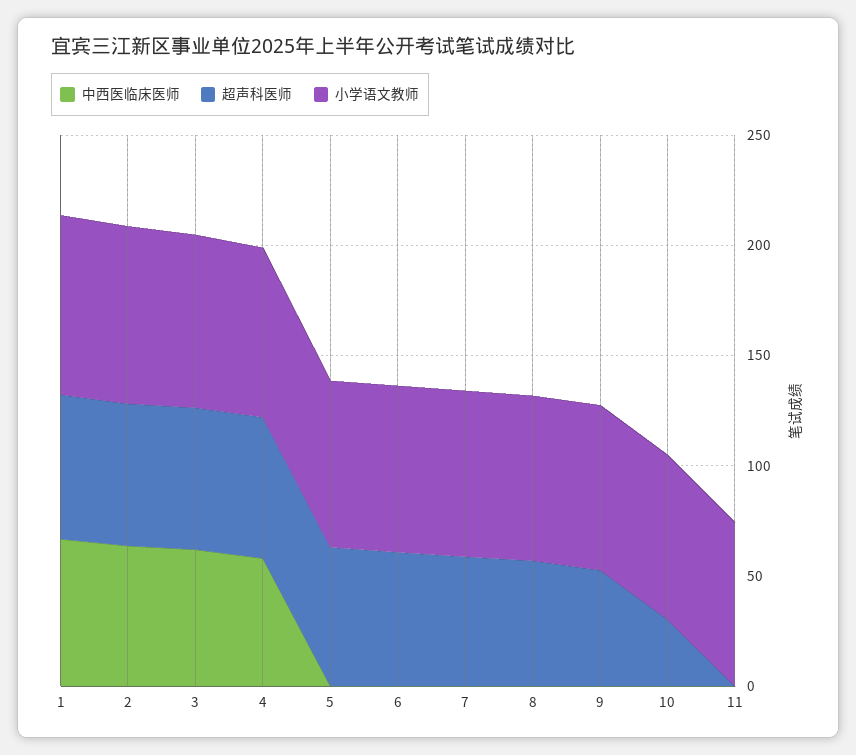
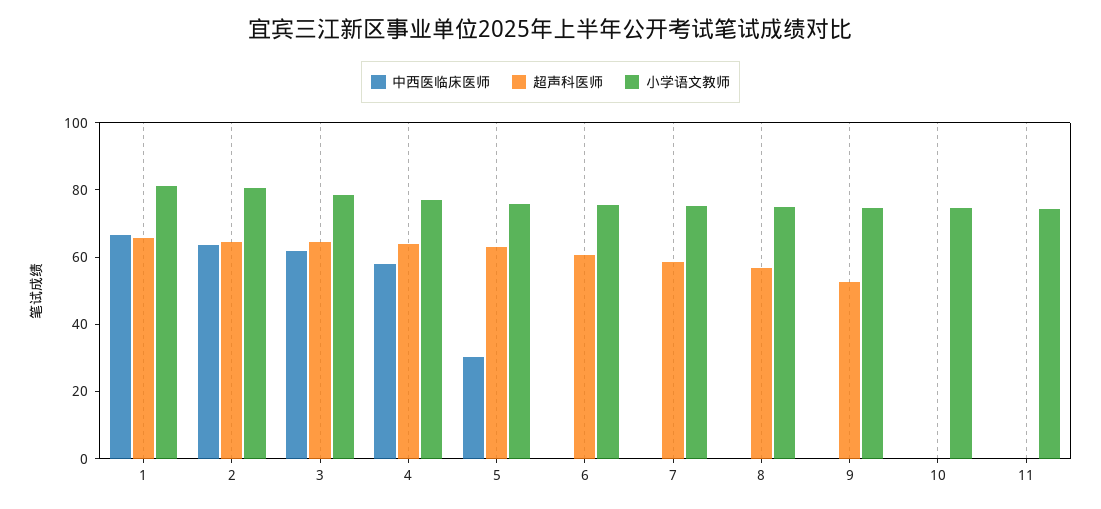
中西医临床医师, 5: 0 -> 30
超声科医师, 10: 30 -> 0

